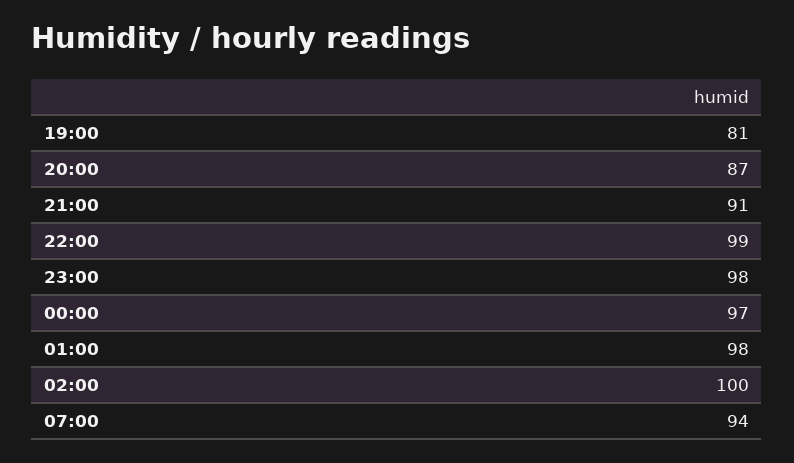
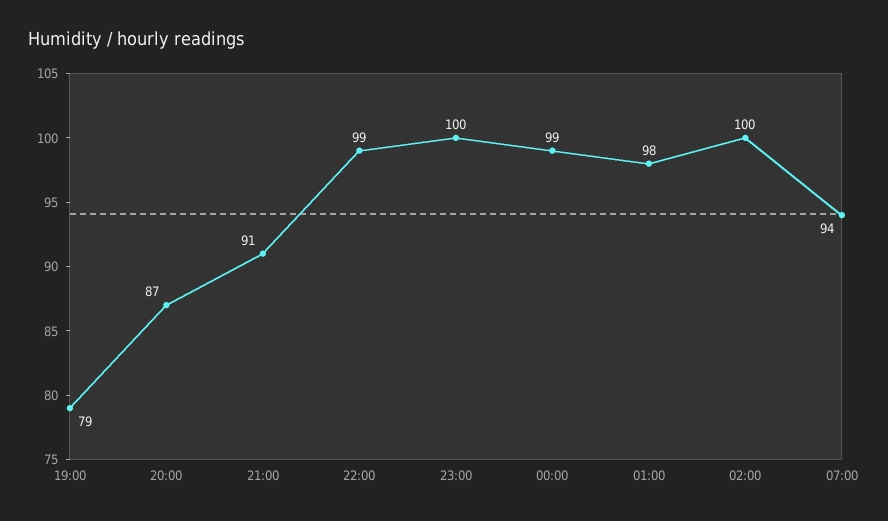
19:00: 81 -> 79
23:00: 98 -> 100
00:00: 97 -> 99

